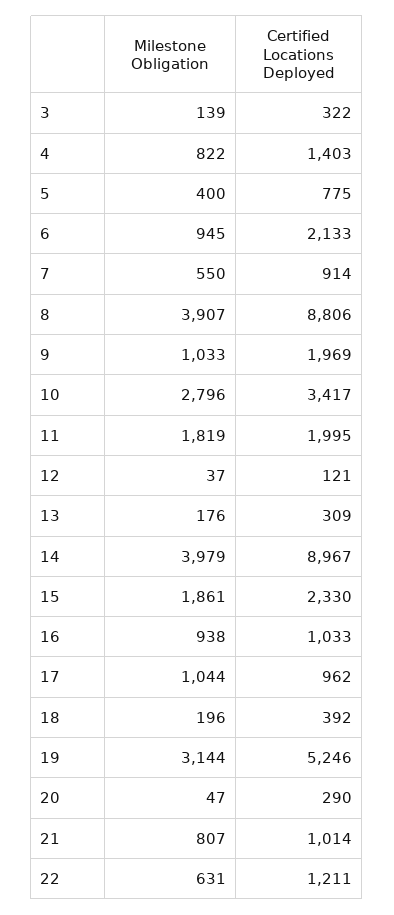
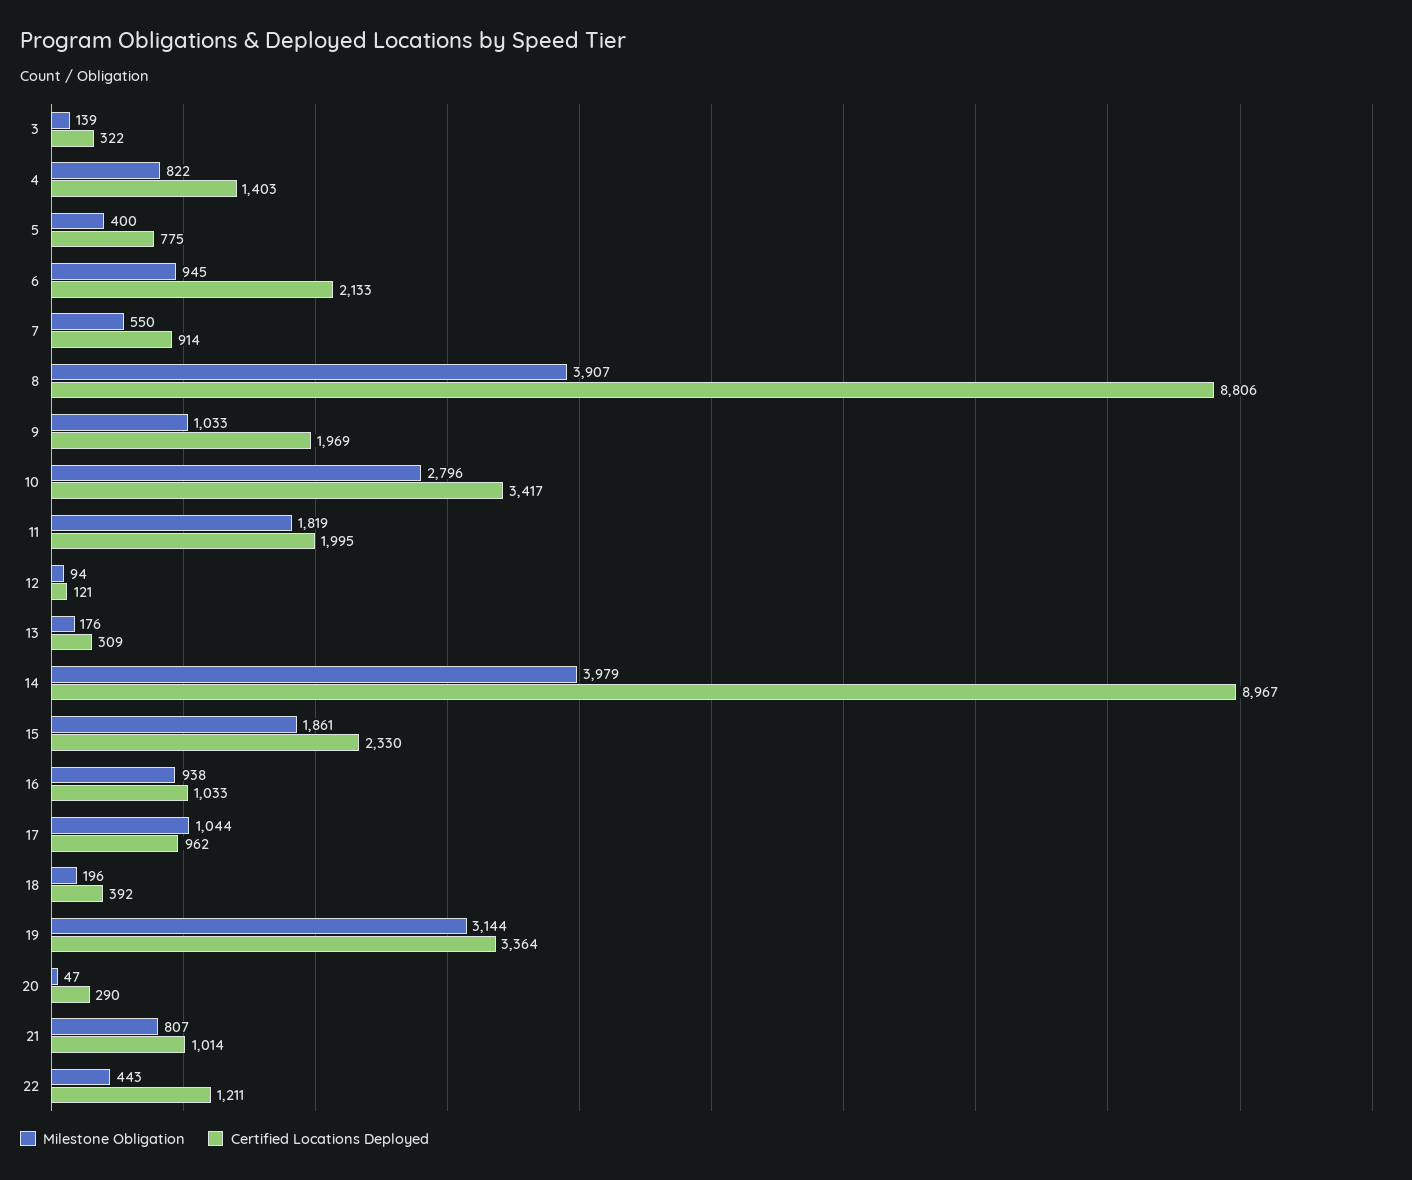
Milestone Obligation, 12: 37 -> 94
Certified Locations Deployed, 19: 5246 -> 3364
Milestone Obligation, 22: 631 -> 443

